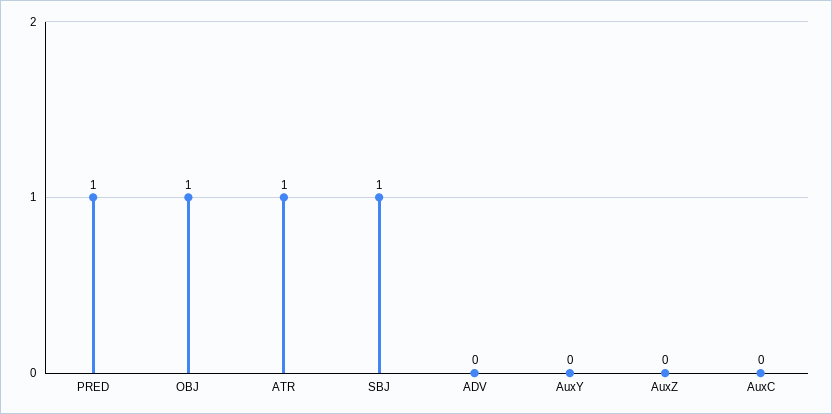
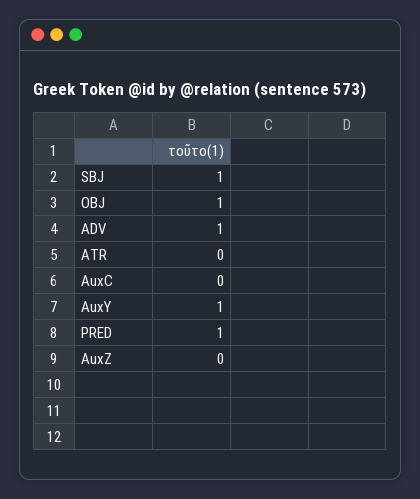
ATR: 1 -> 0
ADV: 0 -> 1
AuxY: 0 -> 1

